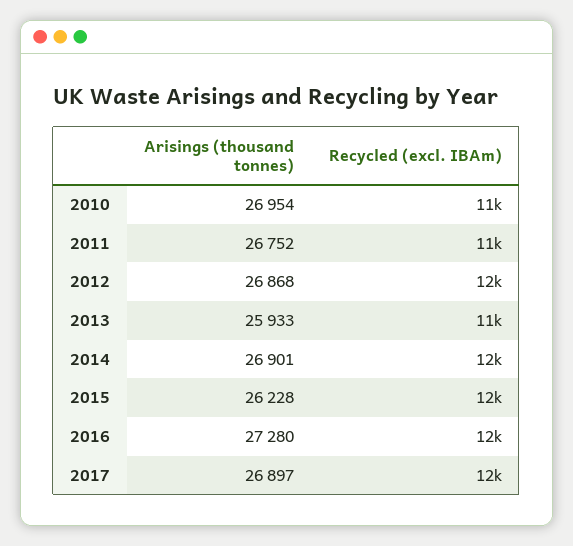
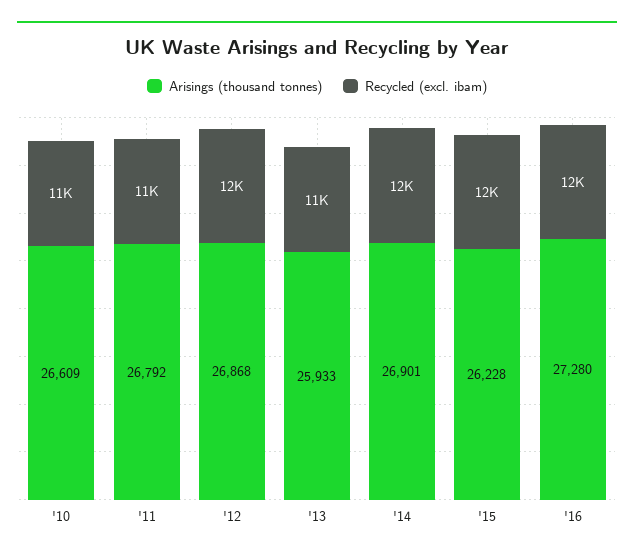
Arisings (thousand tonnes), 2010: 26954 -> 26609
Arisings (thousand tonnes), 2011: 26752 -> 26792
Arisings (thousand tonnes), 2017: 26897 -> none
Recycled (excl. IBAm), 2017: 12000 -> none

